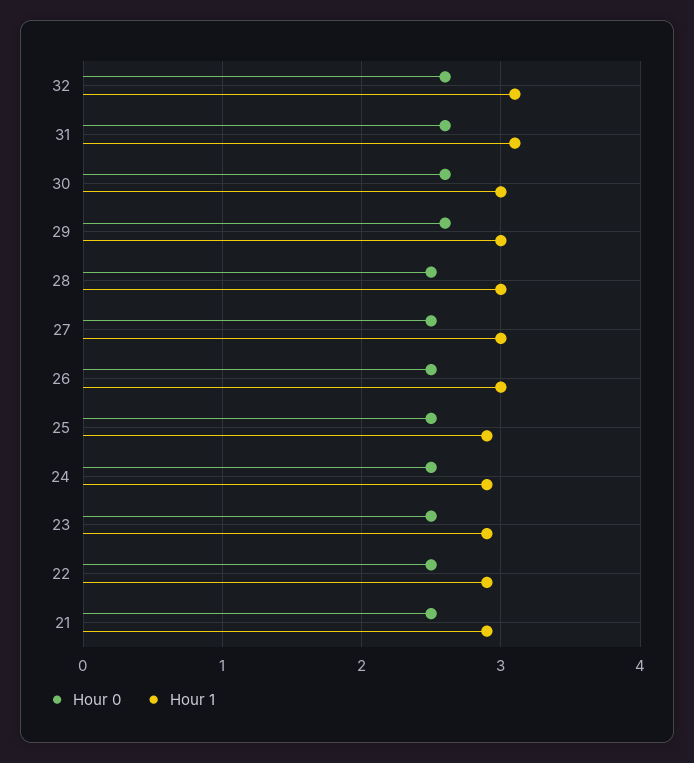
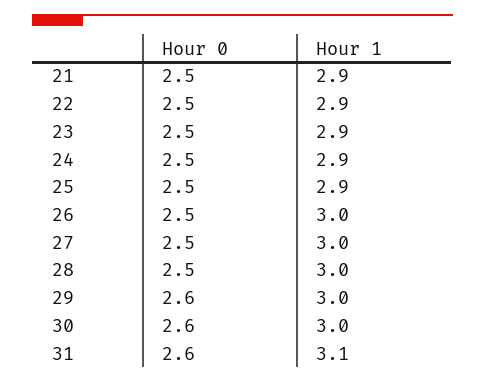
Hour 0, 32: 2.6 -> none
Hour 1, 32: 3.1 -> none

